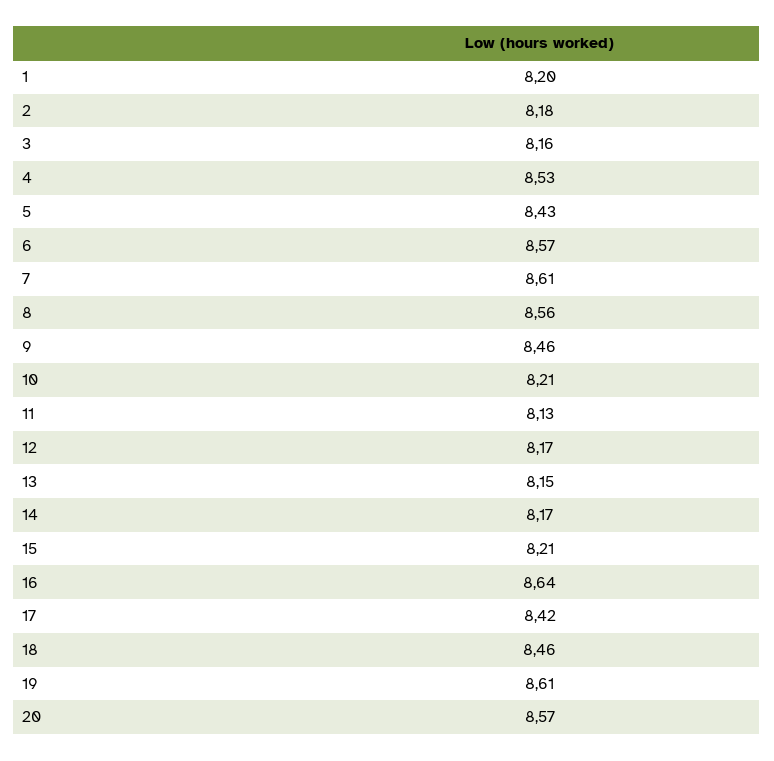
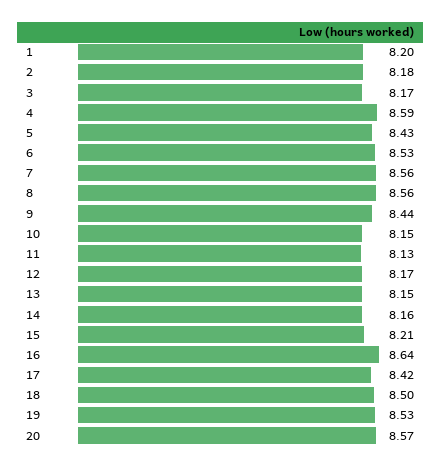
3: 8.16 -> 8.17
4: 8.53 -> 8.59
6: 8.57 -> 8.53
7: 8.61 -> 8.56
9: 8.46 -> 8.44
10: 8.21 -> 8.15
14: 8.17 -> 8.16
18: 8.46 -> 8.5
19: 8.61 -> 8.53

